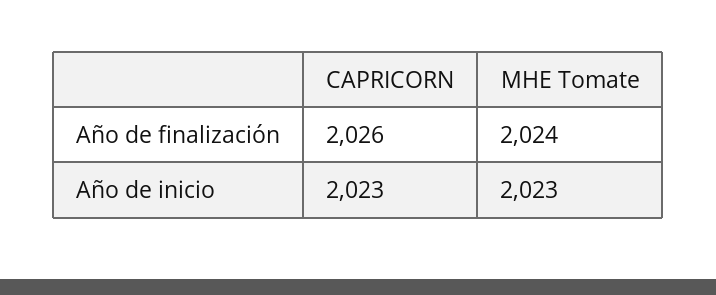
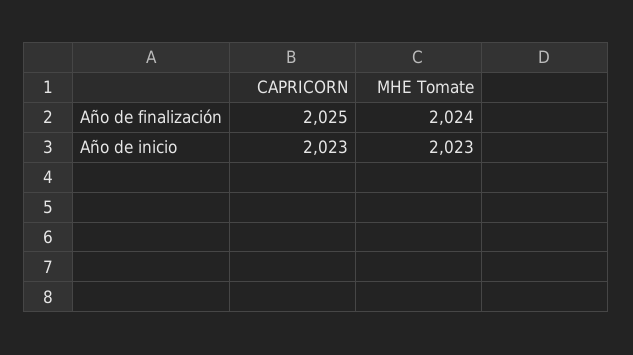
CAPRICORN, Año de finalización: 2026 -> 2025

